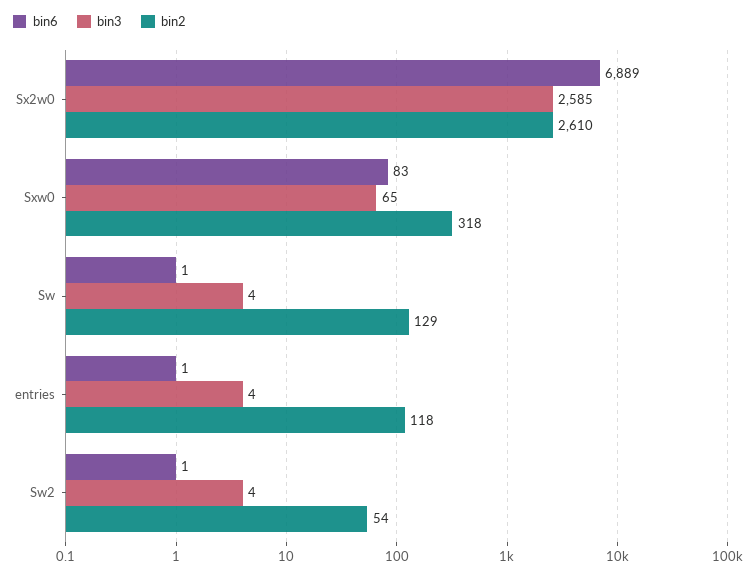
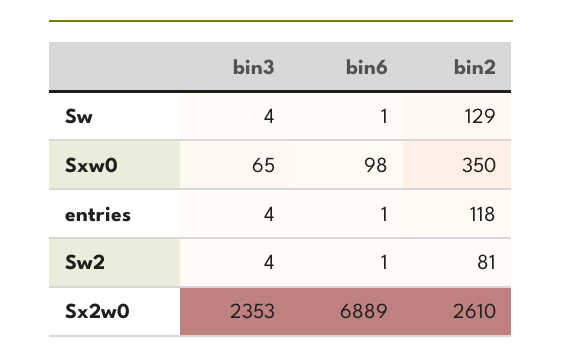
bin3, Sx2w0: 2585 -> 2353
bin6, Sxw0: 83 -> 98
bin2, Sxw0: 318 -> 350
bin2, Sw2: 54 -> 81

